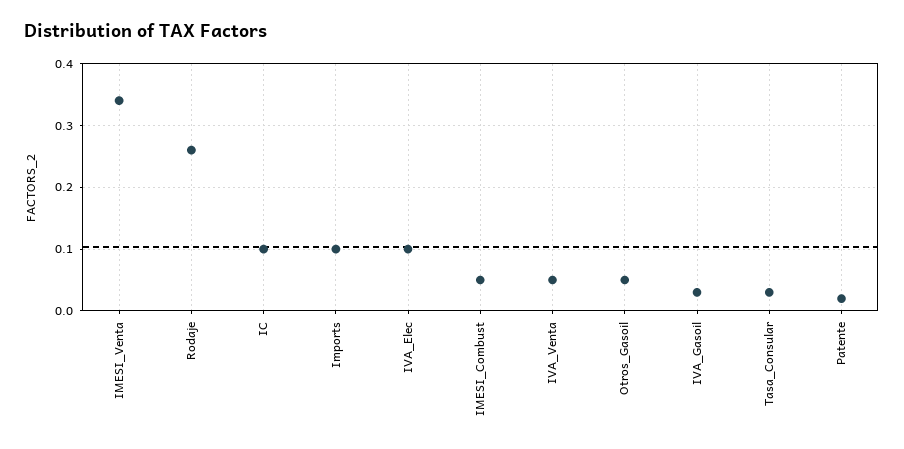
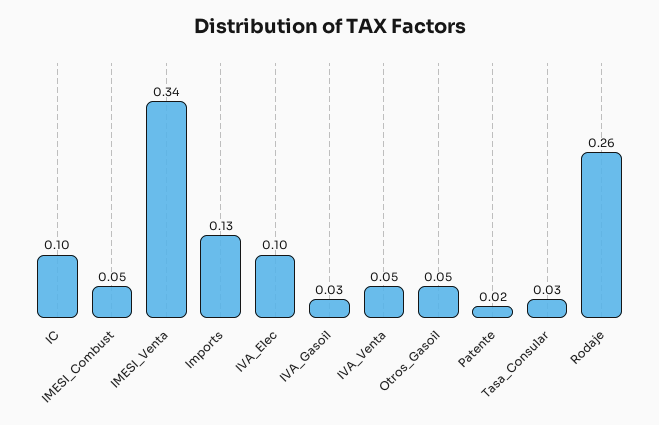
Imports: 0.1 -> 0.13

